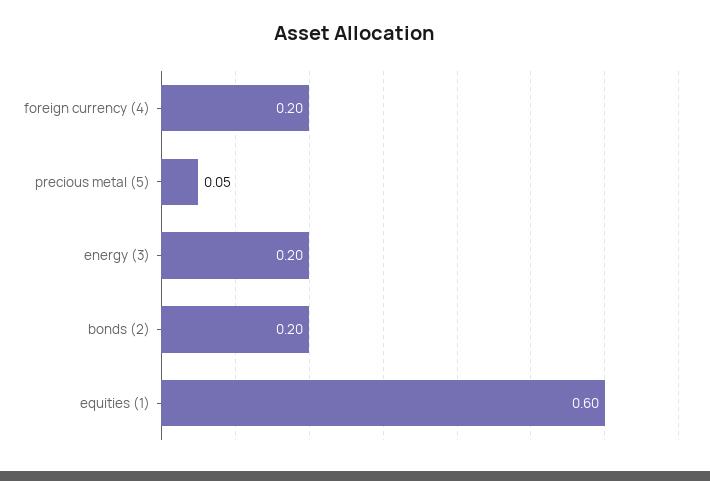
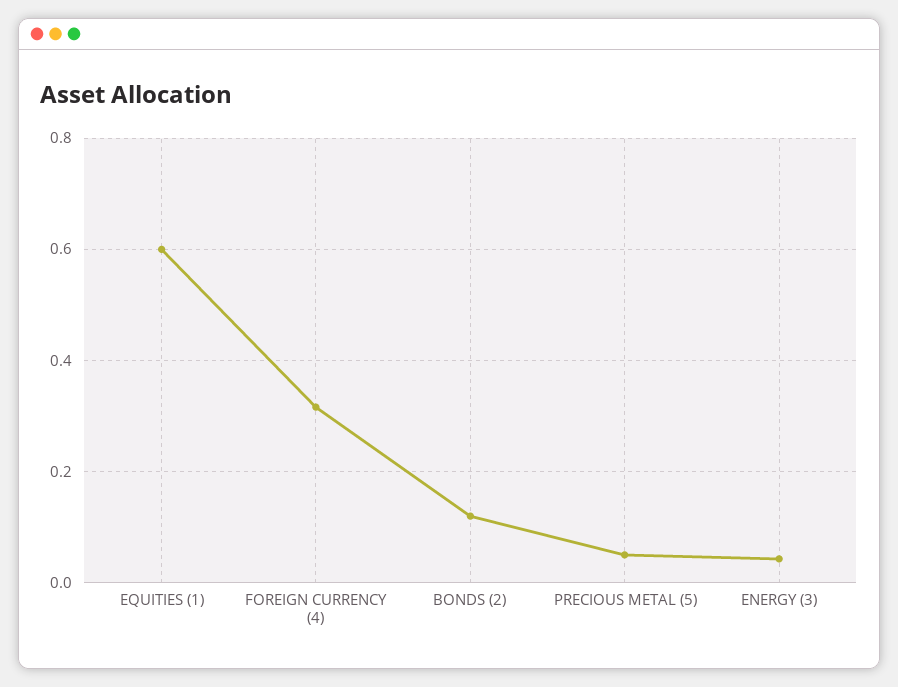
foreign currency (4): 0.2 -> 0.32
energy (3): 0.2 -> 0.04
bonds (2): 0.2 -> 0.12

